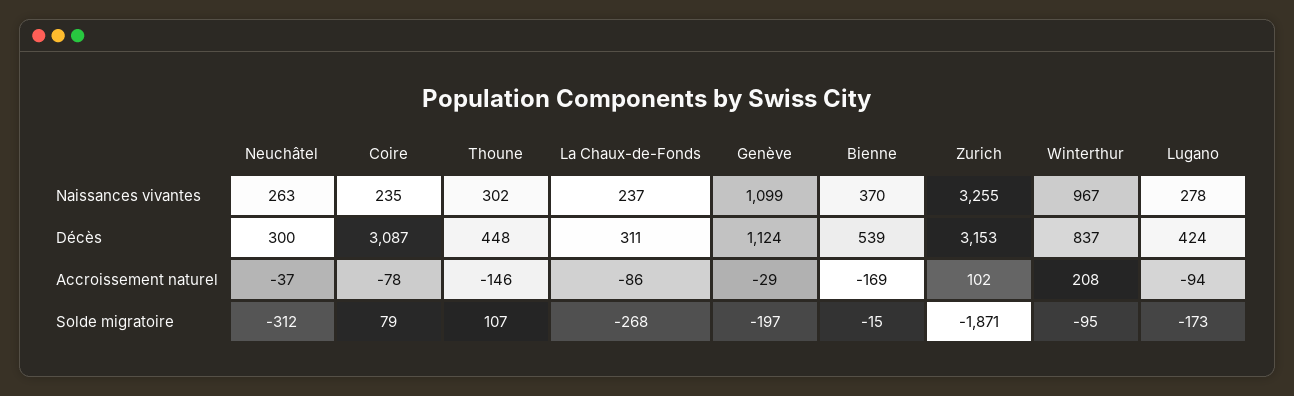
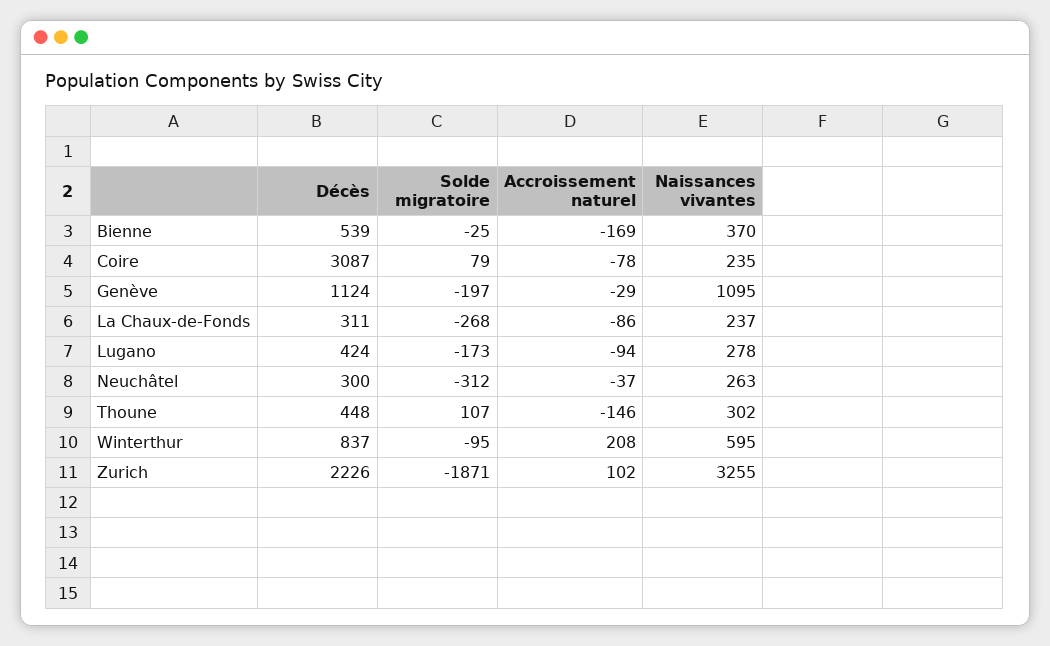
Genève, Naissances vivantes: 1099 -> 1095
Winterthur, Naissances vivantes: 967 -> 595
Zurich, Décès: 3153 -> 2226
Bienne, Solde migratoire: -15 -> -25

